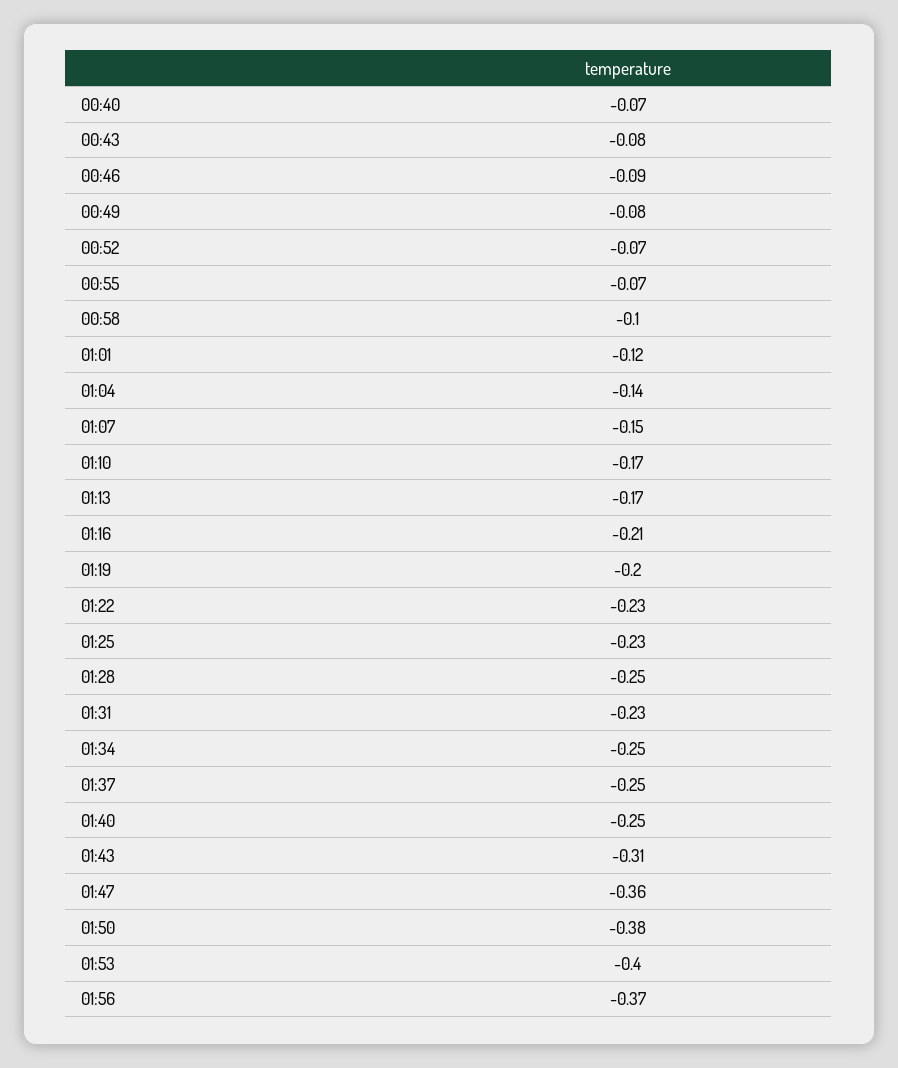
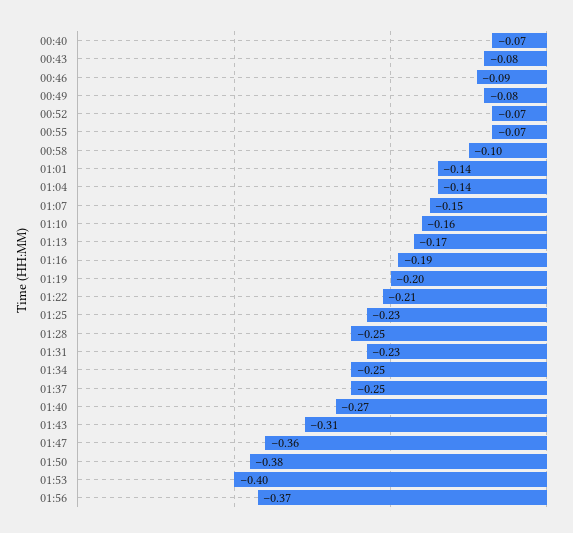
01:01: -0.12 -> -0.14
01:10: -0.17 -> -0.16
01:16: -0.21 -> -0.19
01:22: -0.23 -> -0.21
01:40: -0.25 -> -0.27

